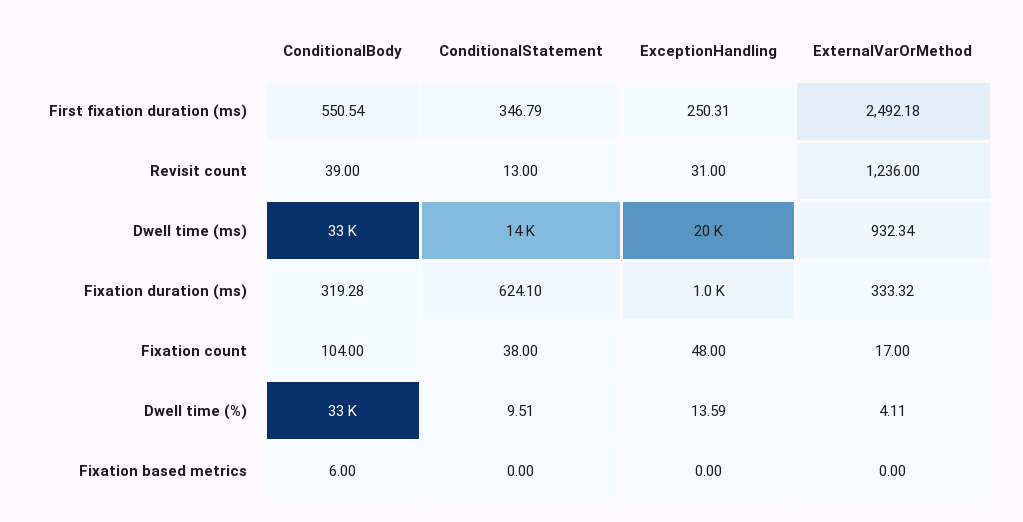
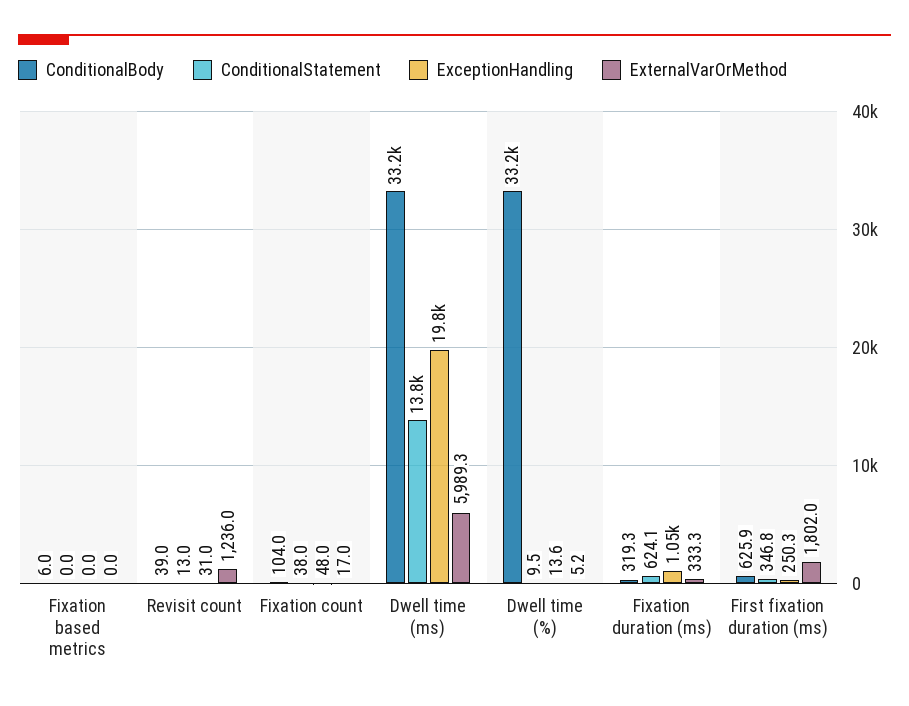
ConditionalBody, First fixation duration (ms): 550.54 -> 625.9
ExternalVarOrMethod, First fixation duration (ms): 2492.18 -> 1802
ExternalVarOrMethod, Dwell time (ms): 932.34 -> 5989.3
ExternalVarOrMethod, Dwell time (%): 4.11 -> 5.2

